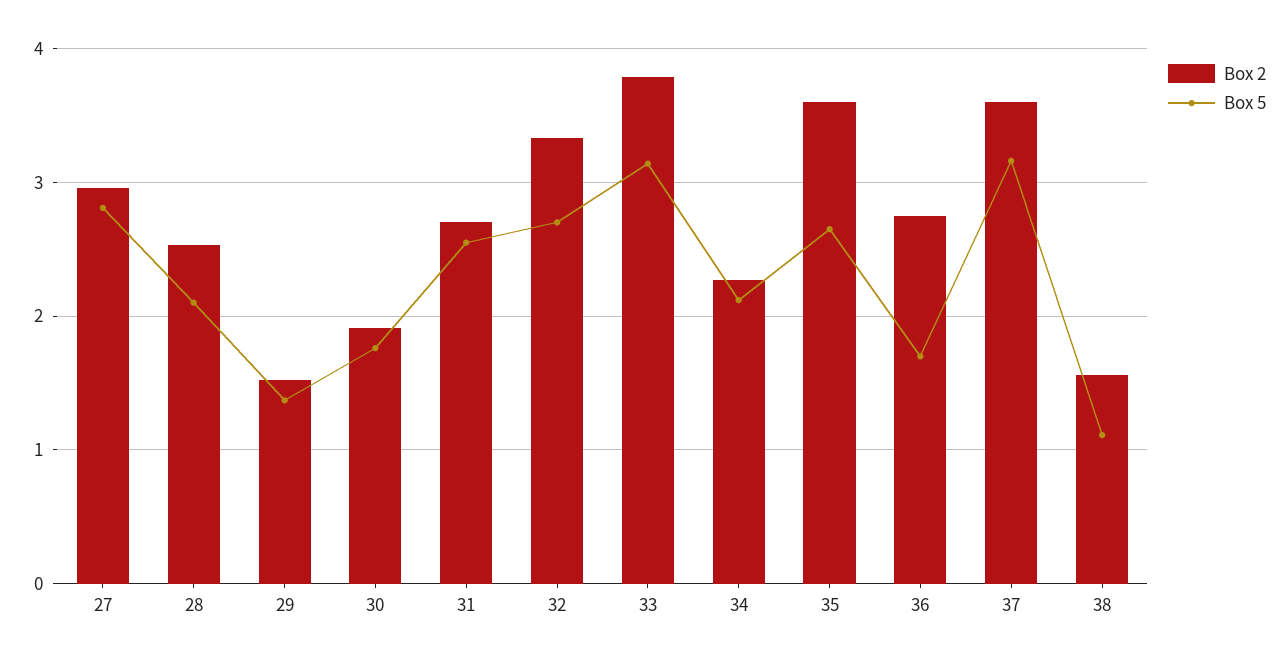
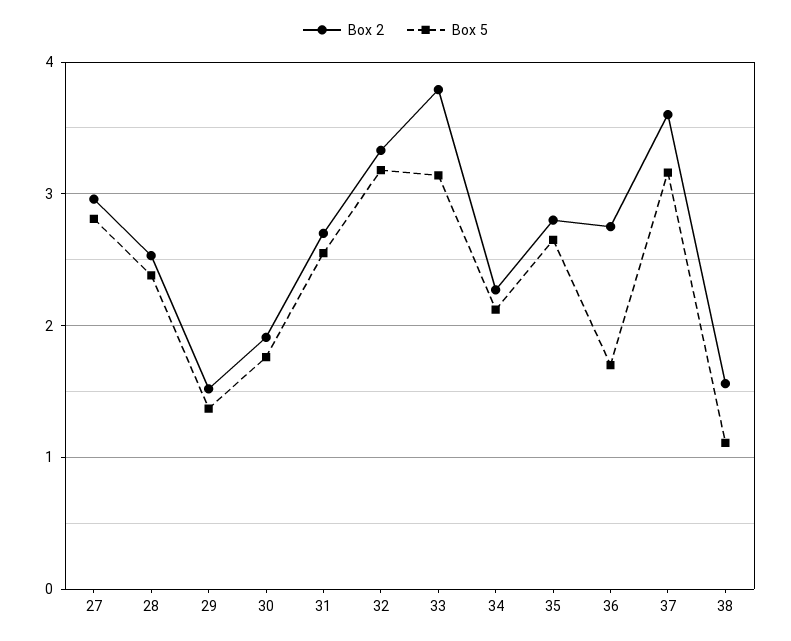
Box 5, 28: 2.1 -> 2.4
Box 5, 32: 2.7 -> 3.2
Box 2, 35: 3.6 -> 2.8

